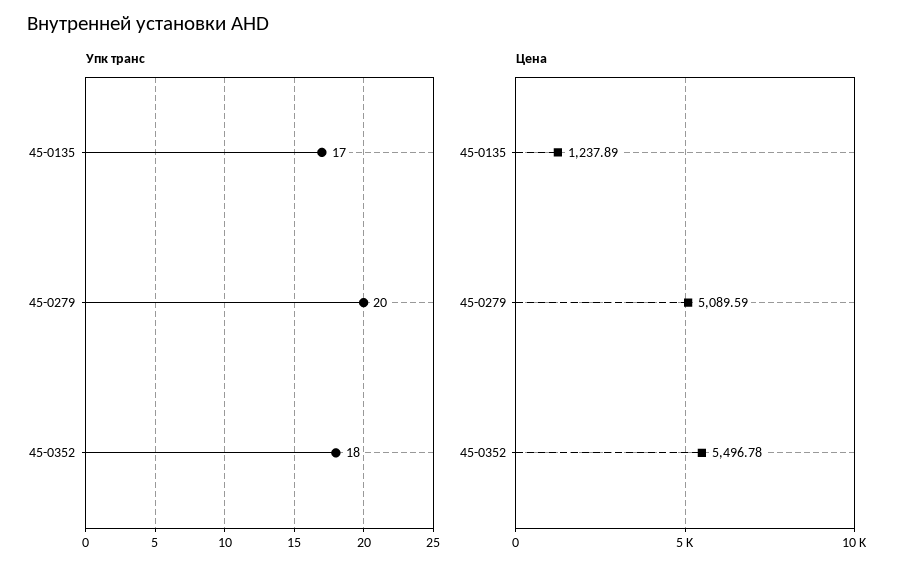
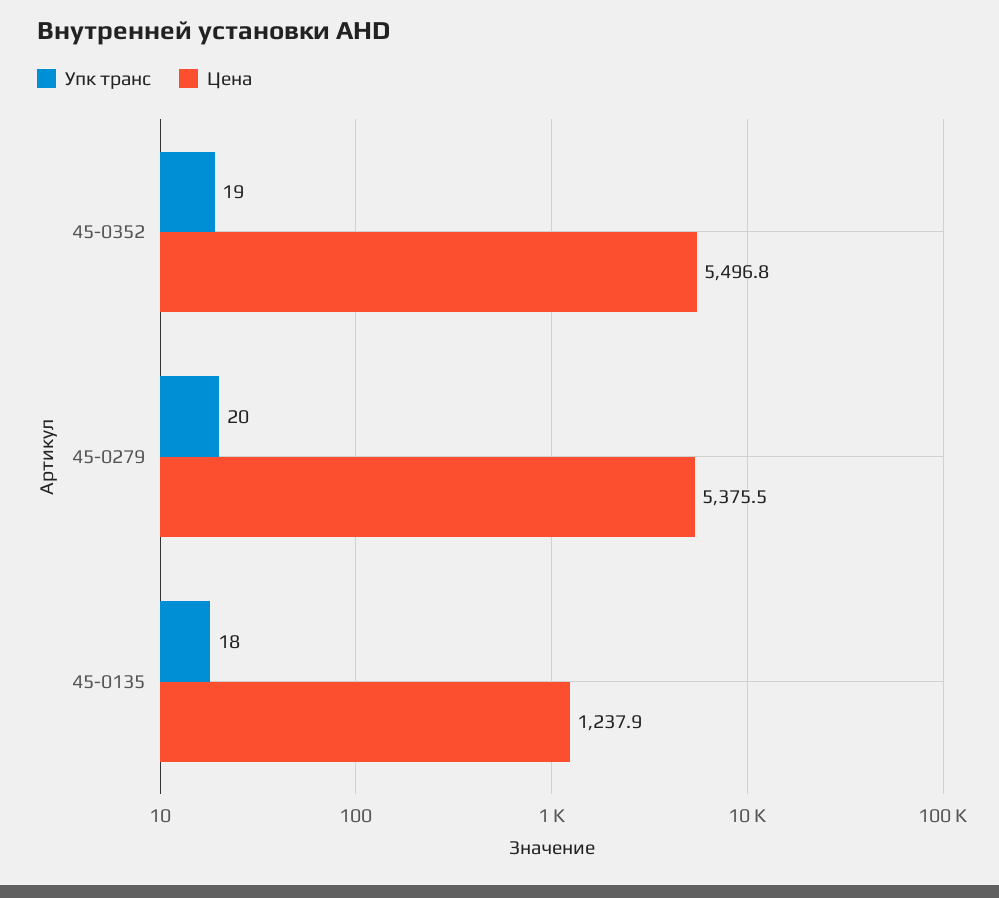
Упк транс, 45-0135: 17 -> 18
Упк транс, 45-0352: 18 -> 19
Цена, 45-0279: 5089.59 -> 5375.5

